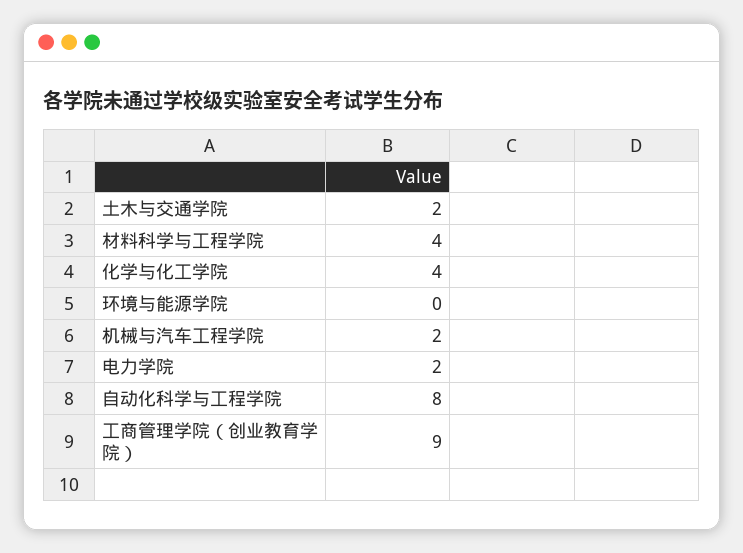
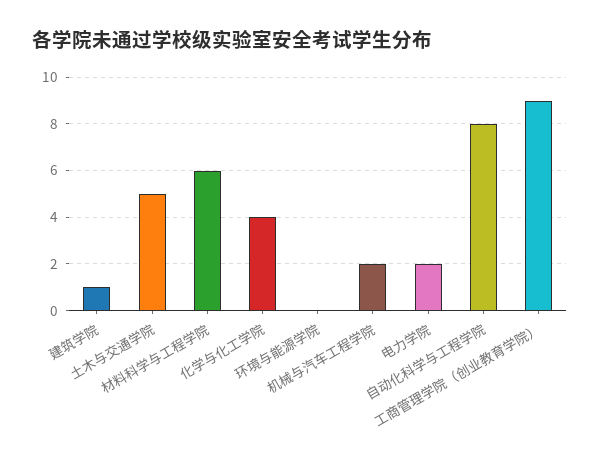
土木与交通学院: 2 -> 5
材料科学与工程学院: 4 -> 6
建筑学院: none -> 1

